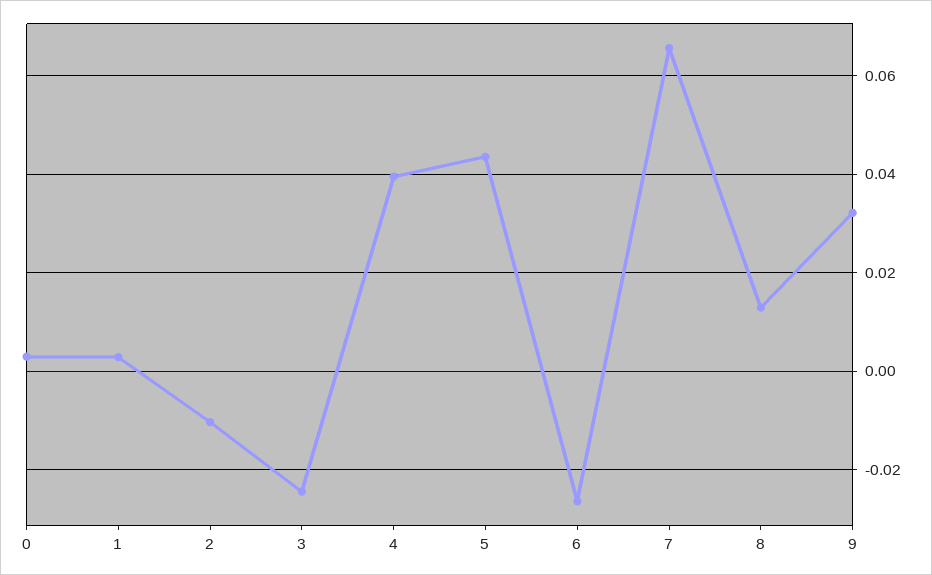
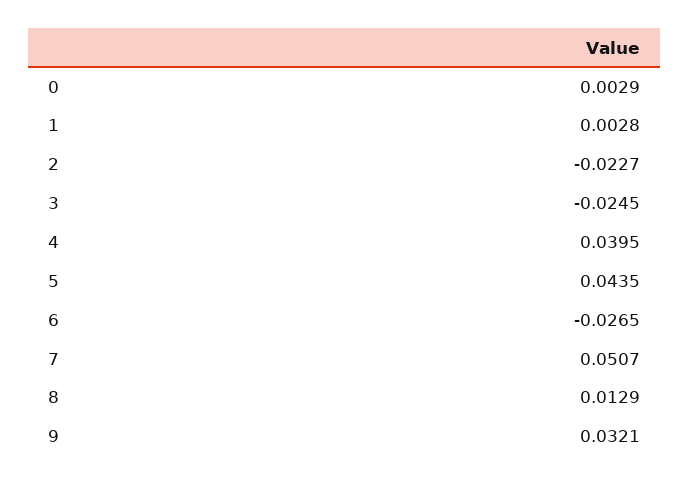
2: -0.01 -> -0.0227
7: 0.066 -> 0.0507

